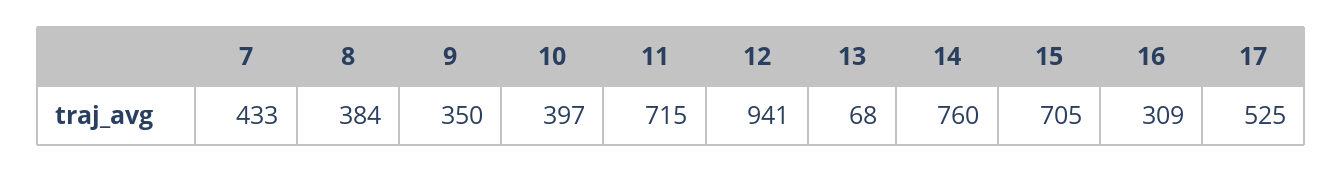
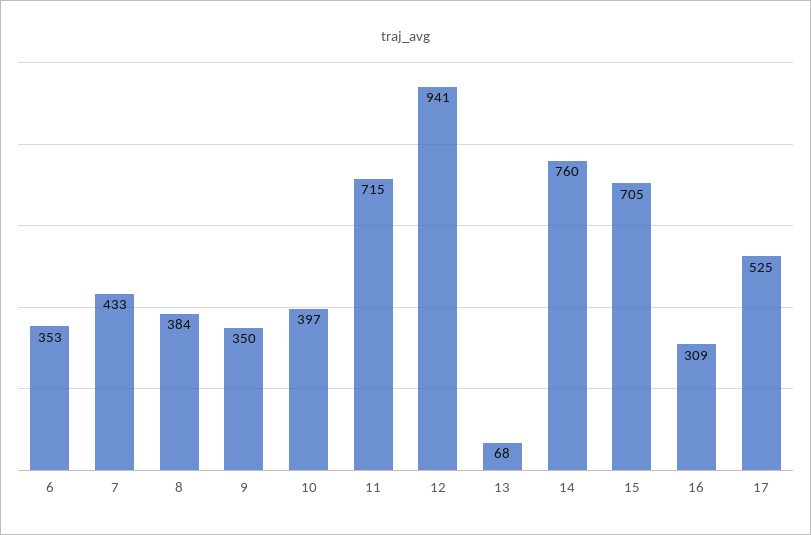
6: none -> 353

